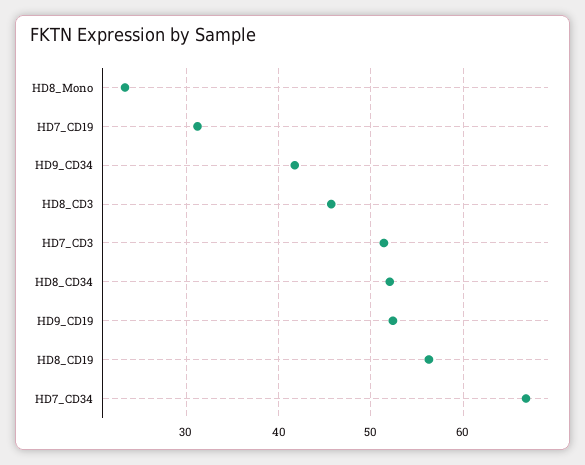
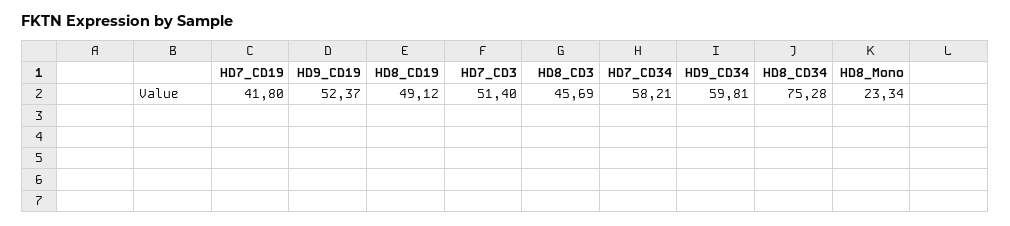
HD7_CD19: 31 -> 41.8
HD9_CD34: 42 -> 59.81
HD8_CD34: 52 -> 75.28
HD8_CD19: 56 -> 49.12
HD7_CD34: 67 -> 58.21

